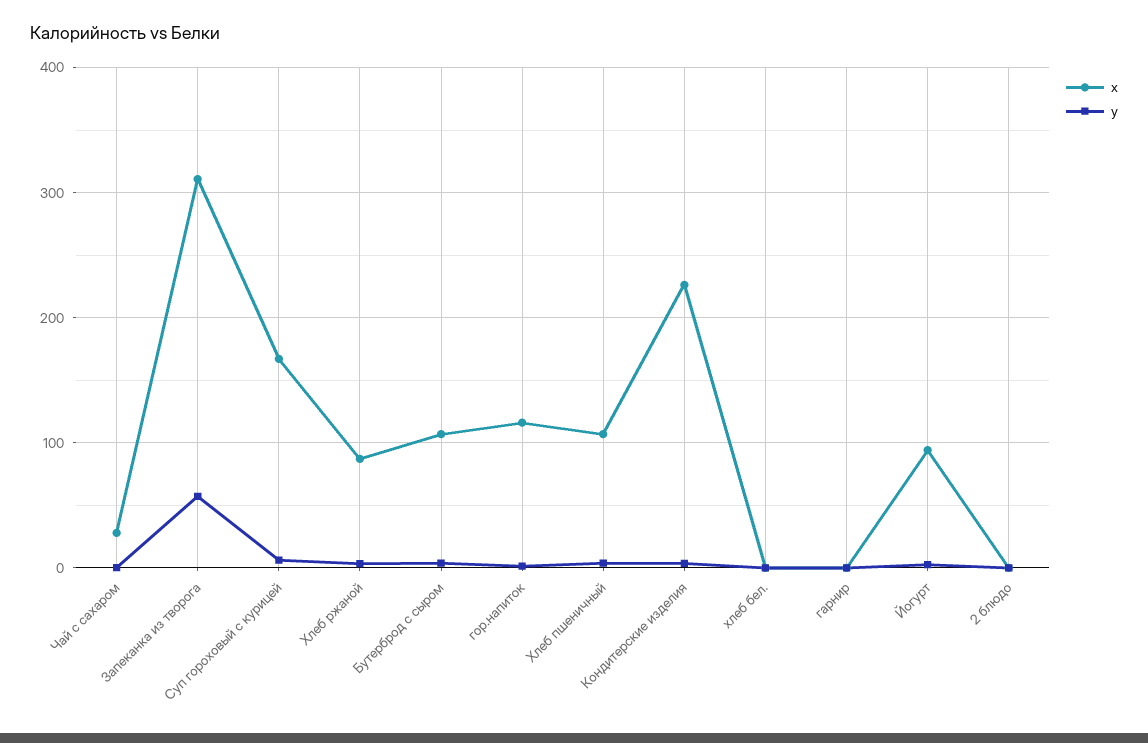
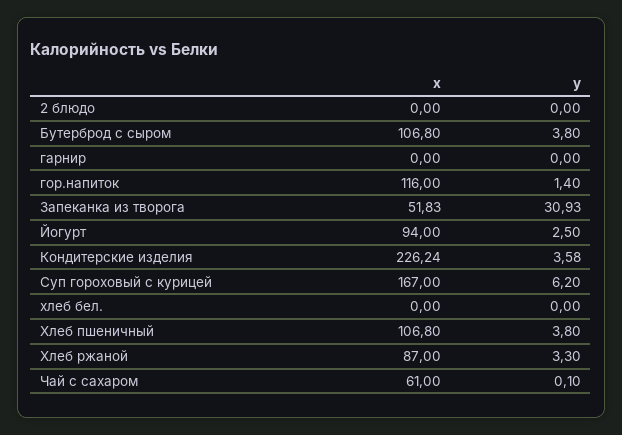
x, Чай с сахаром: 30 -> 61
x, Запеканка из творога: 310 -> 51.83
y, Запеканка из творога: 60 -> 30.93

